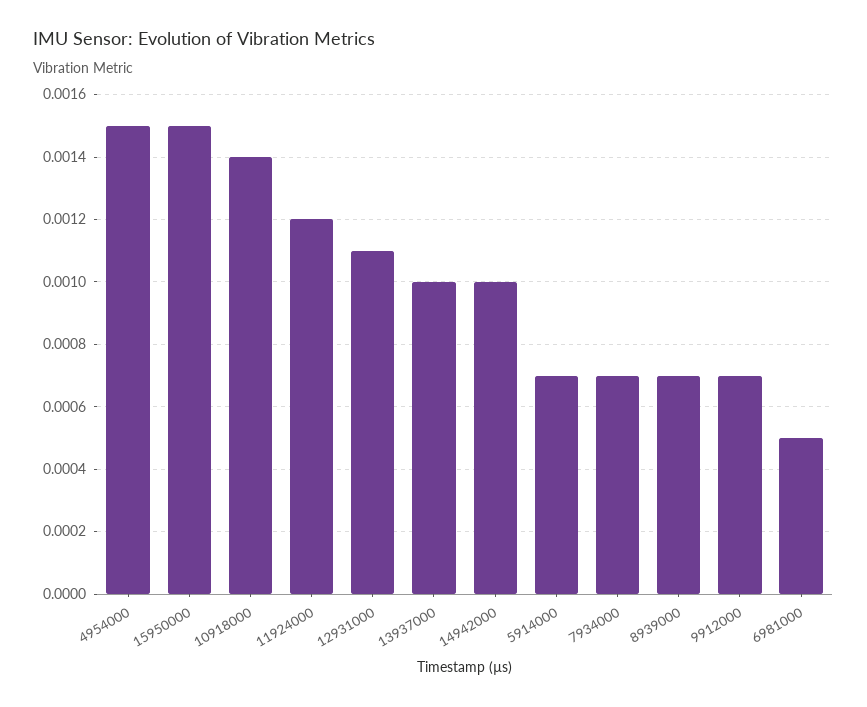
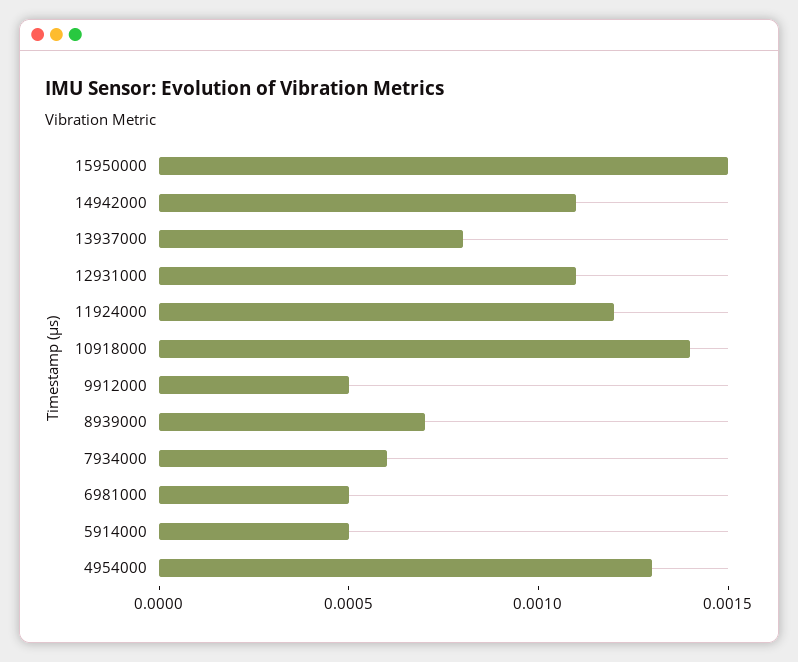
4954000: 0.0015 -> 0.0013
13937000: 0.001 -> 0.0008
14942000: 0.001 -> 0.0011
5914000: 0.0007 -> 0.0005
7934000: 0.0007 -> 0.0006
9912000: 0.0007 -> 0.0005

